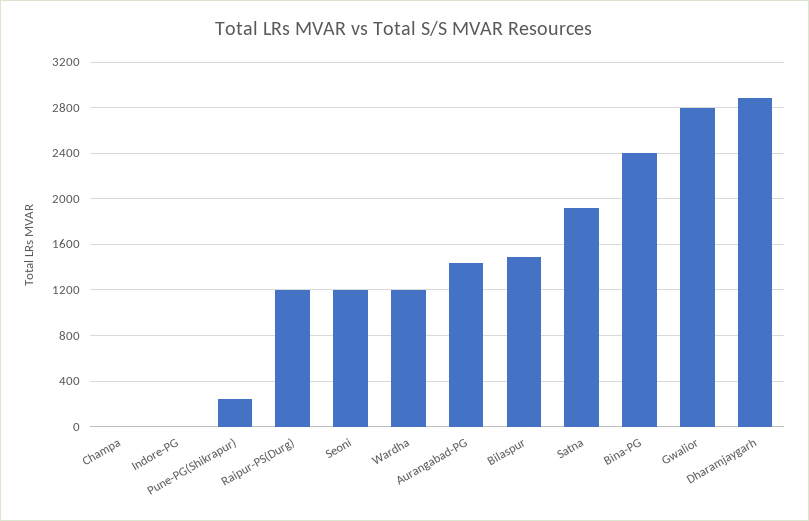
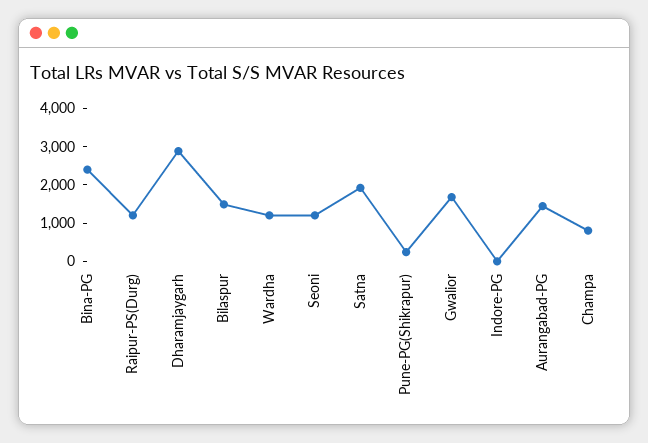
Champa: 0 -> 750
Gwalior: 2800 -> 1750

